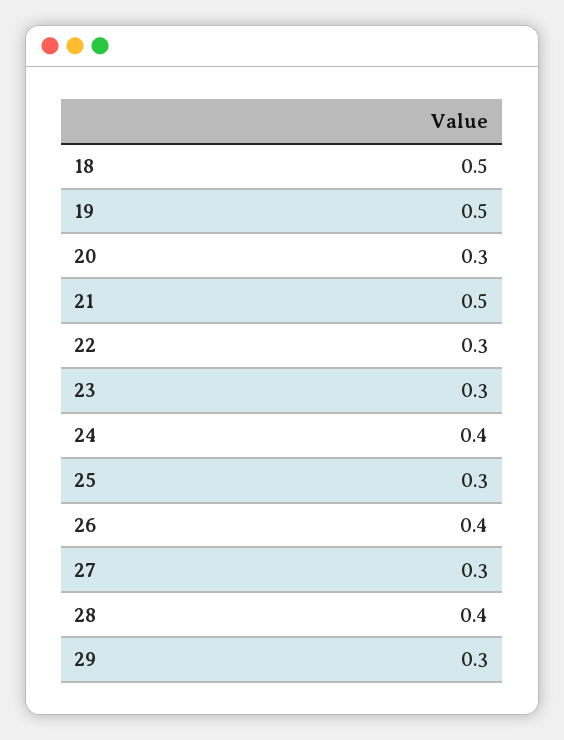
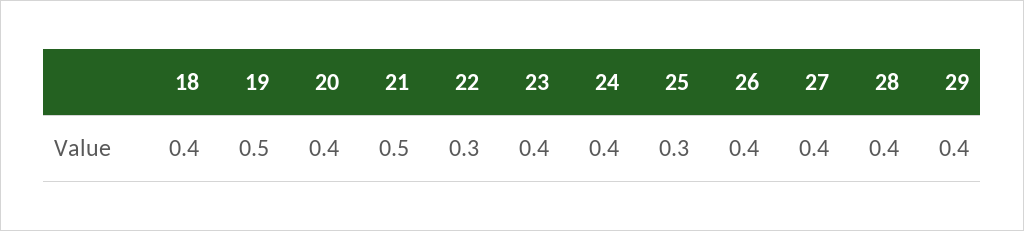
18: 0.5 -> 0.4
20: 0.3 -> 0.4
23: 0.3 -> 0.4
27: 0.3 -> 0.4
29: 0.3 -> 0.4

